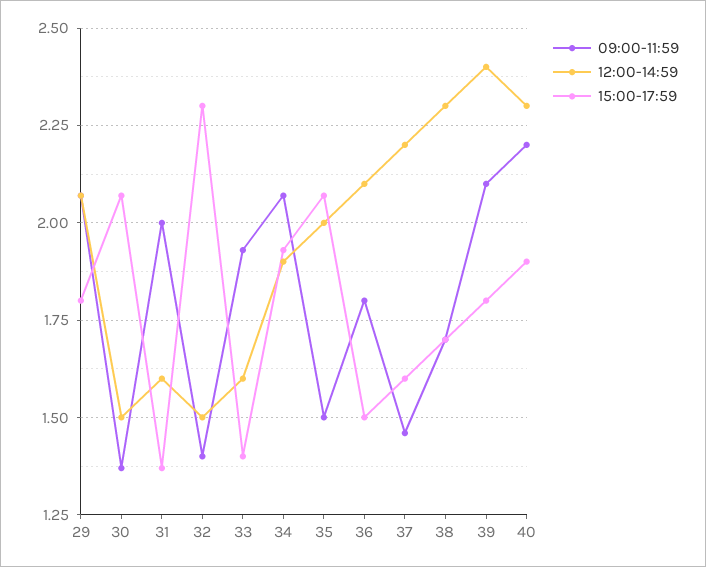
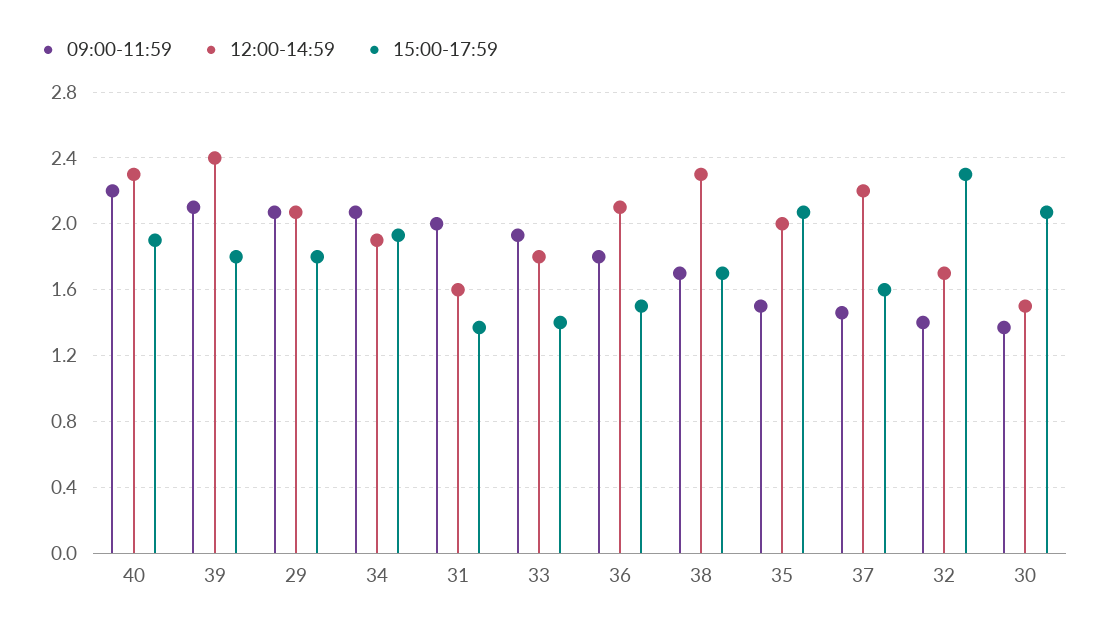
12:00-14:59, 32: 1.5 -> 1.7
12:00-14:59, 33: 1.6 -> 1.8

